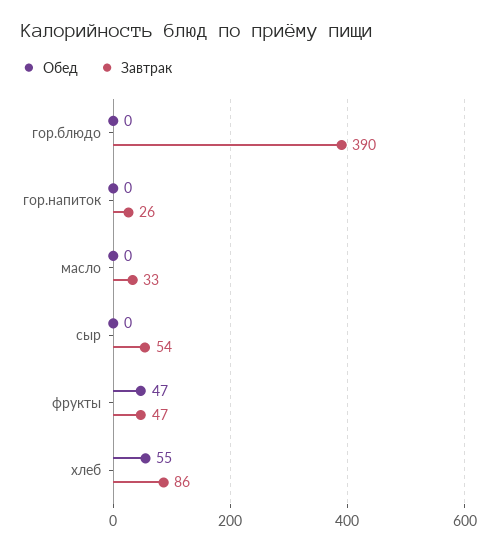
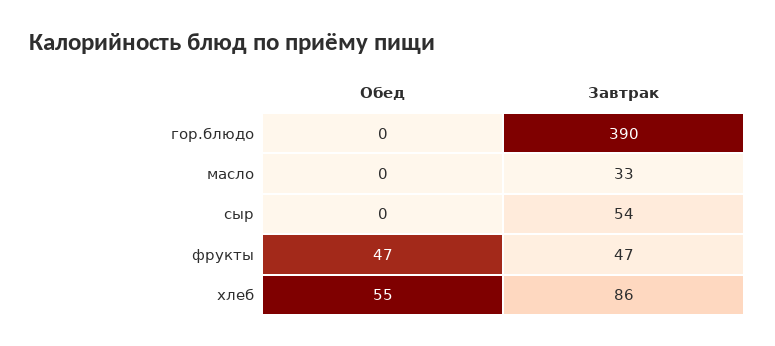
Обед, гор.напиток: 0 -> none
Завтрак, гор.напиток: 26 -> none

